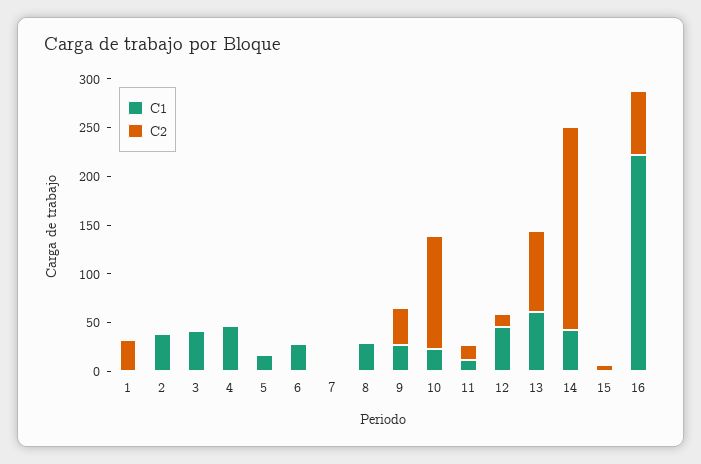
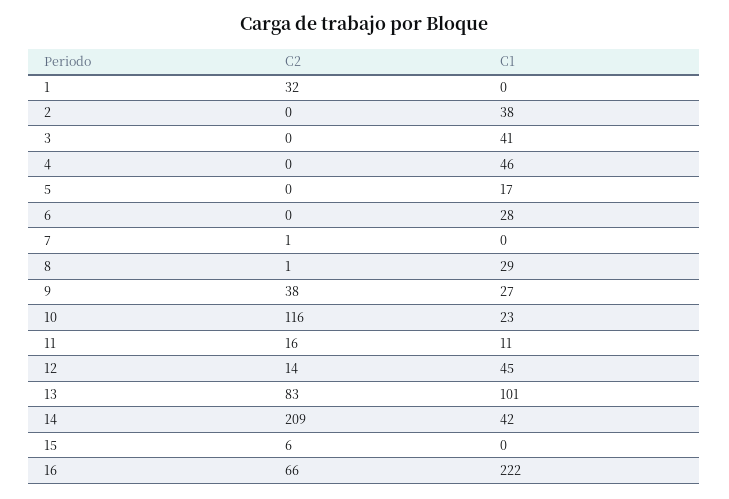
C1, 13: 60 -> 101

